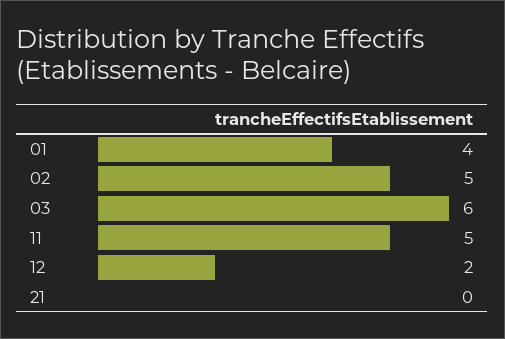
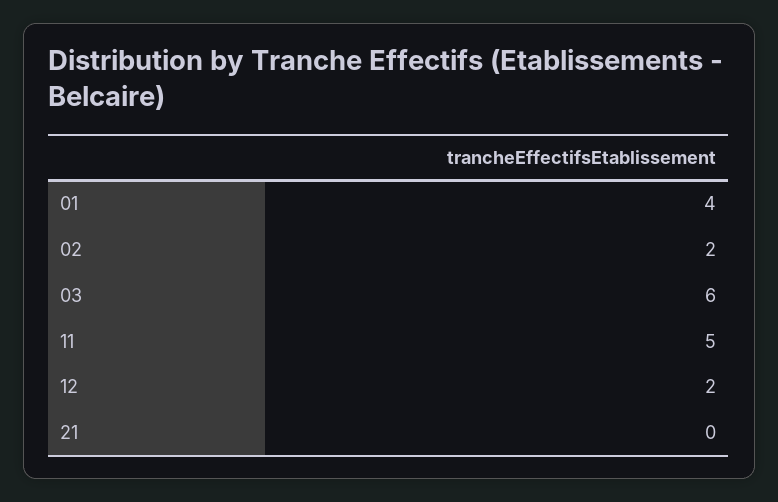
02: 5 -> 2

